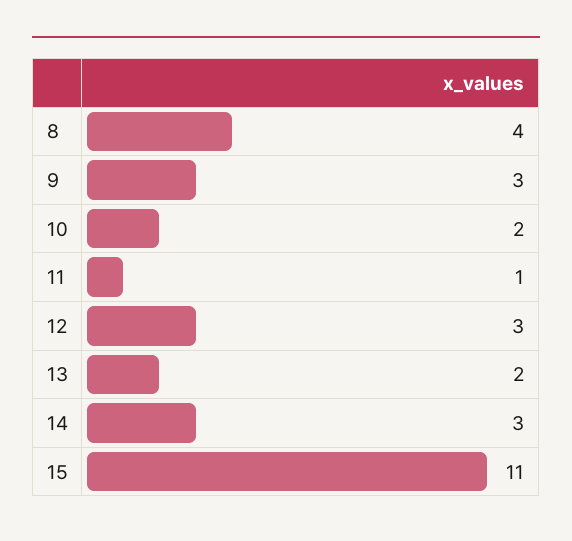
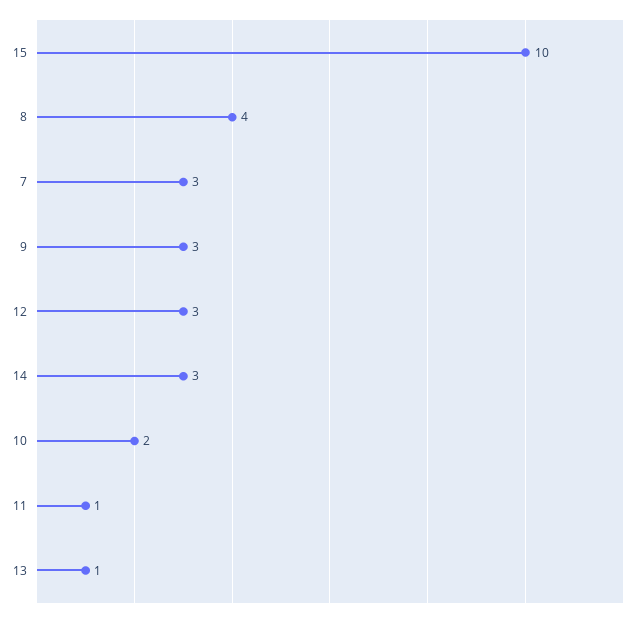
13: 2 -> 1
15: 11 -> 10
7: none -> 3

